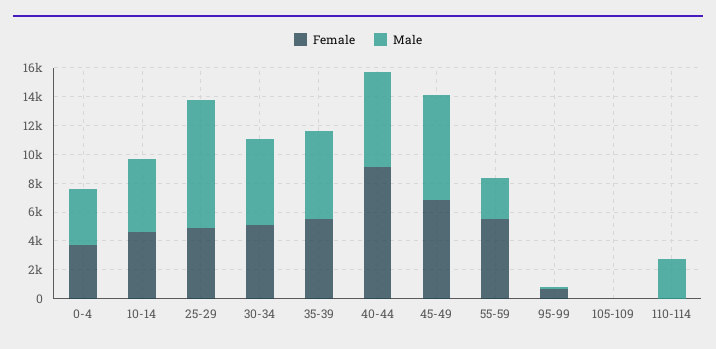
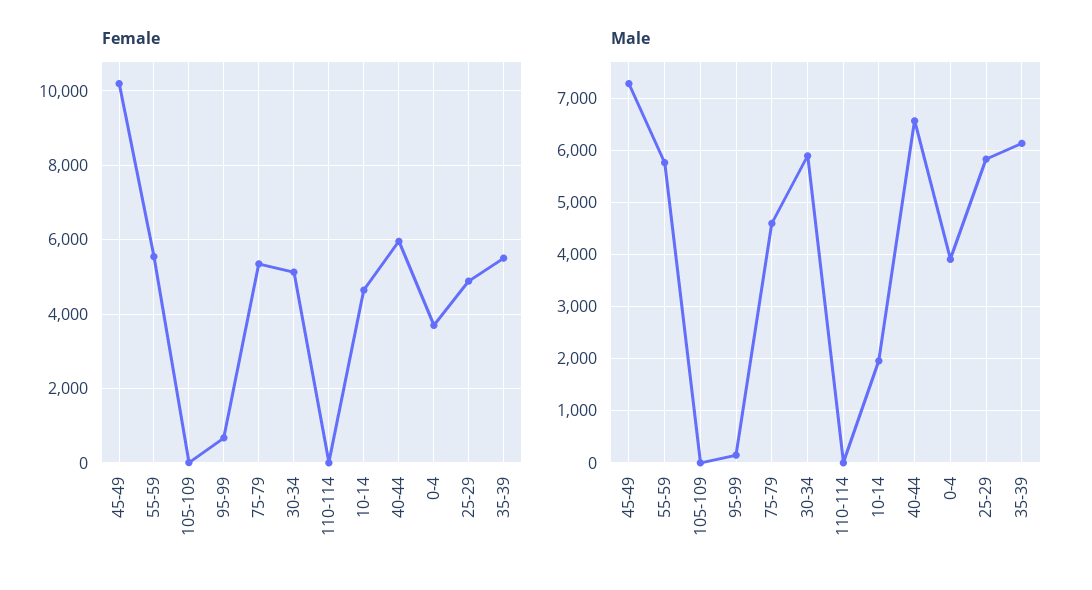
Male, 10-14: 5000 -> 2000
Male, 25-29: 9000 -> 5800
Female, 40-44: 9000 -> 6000
Female, 45-49: 7000 -> 10200
Male, 55-59: 3000 -> 5800
Male, 110-114: 3000 -> 0
Female, 75-79: none -> 5400
Male, 75-79: none -> 4600

